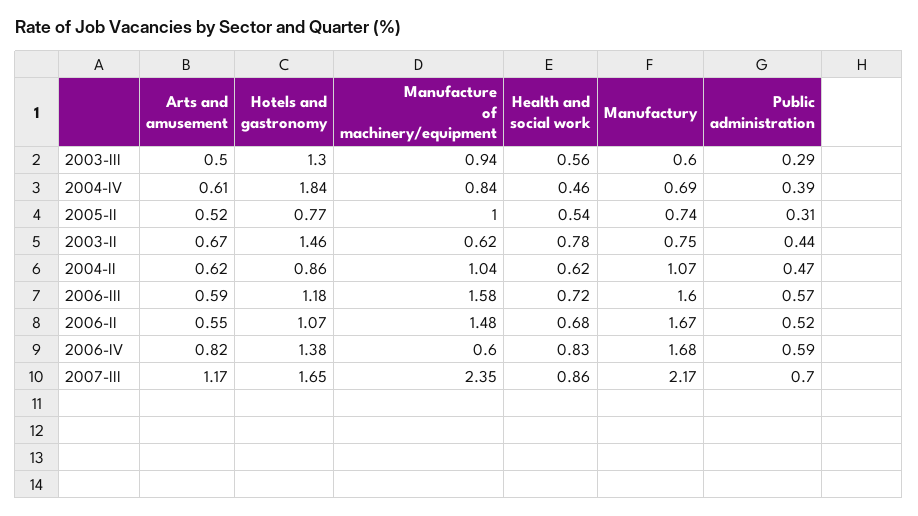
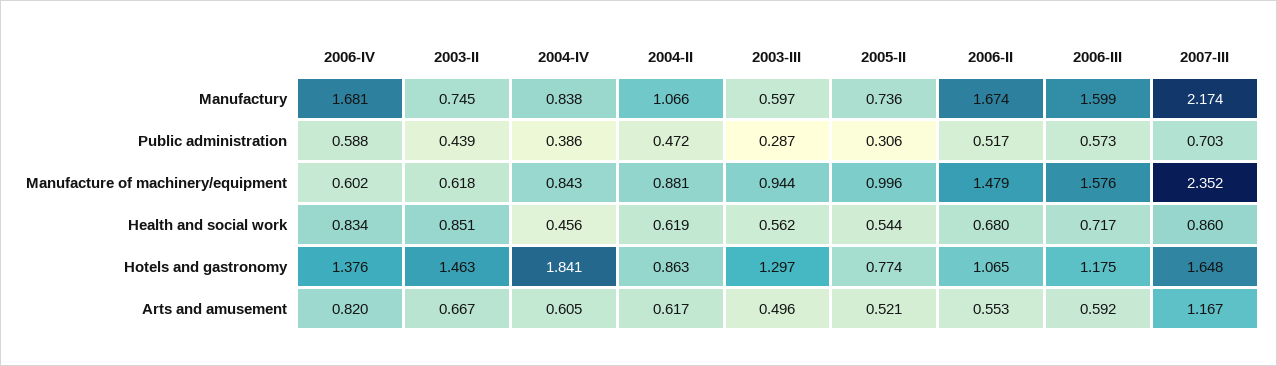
Manufactury, 2004-IV: 0.69 -> 0.838
Health and social work, 2003-II: 0.78 -> 0.851
Manufacture of machinery/equipment, 2004-II: 1.04 -> 0.881

